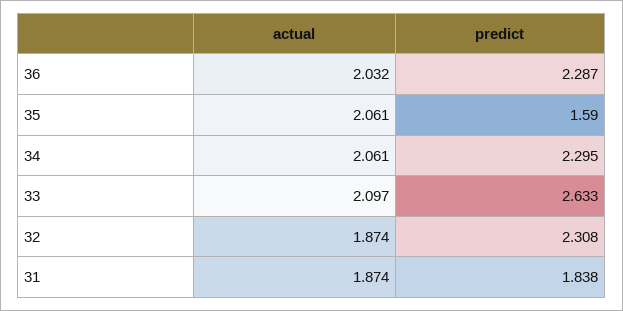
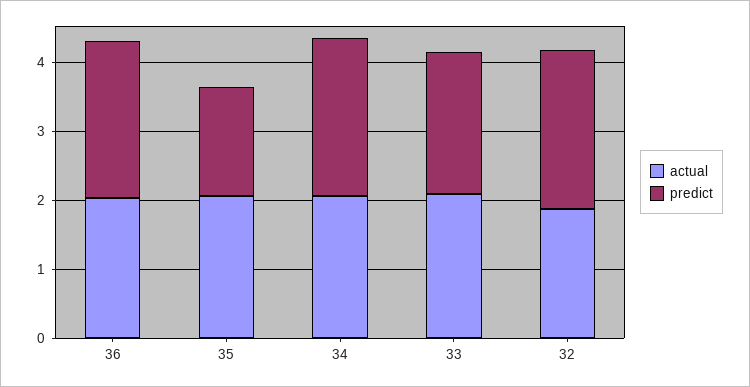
predict, 33: 2.633 -> 2
actual, 31: 1.874 -> none
predict, 31: 1.838 -> none

